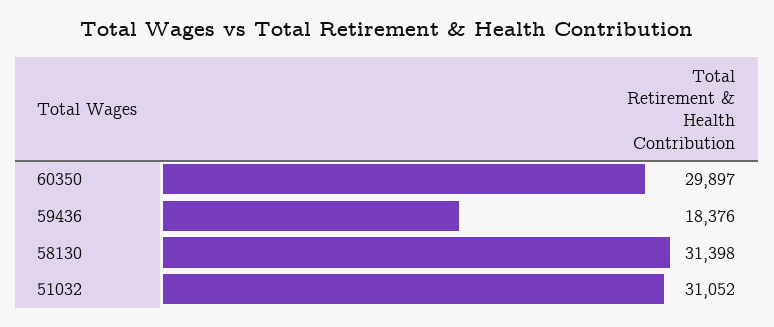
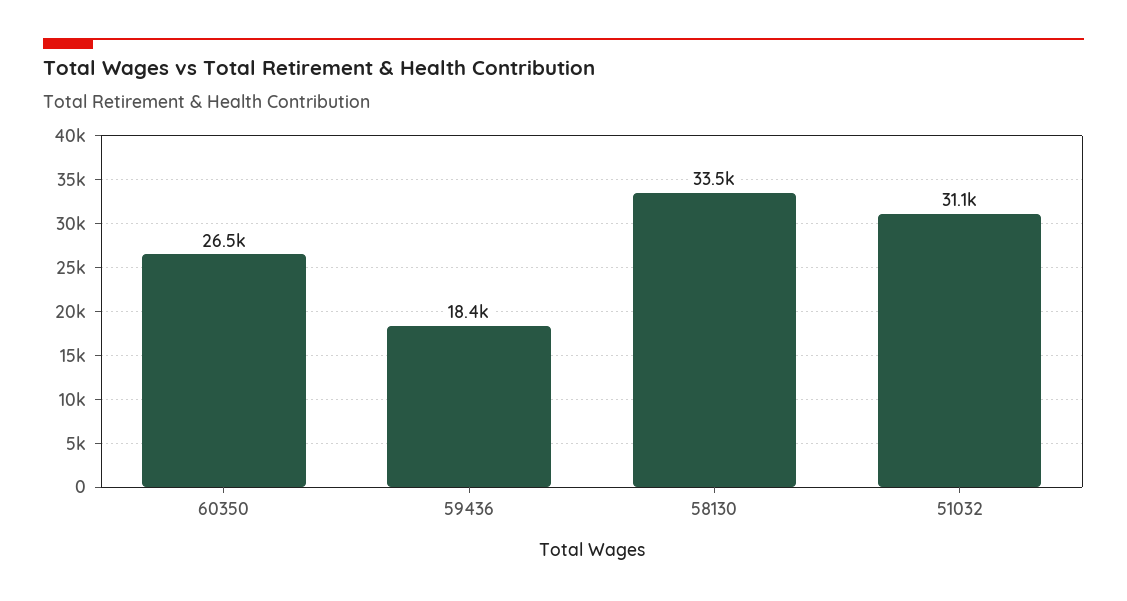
60350: 29897 -> 26500
58130: 31398 -> 33500

